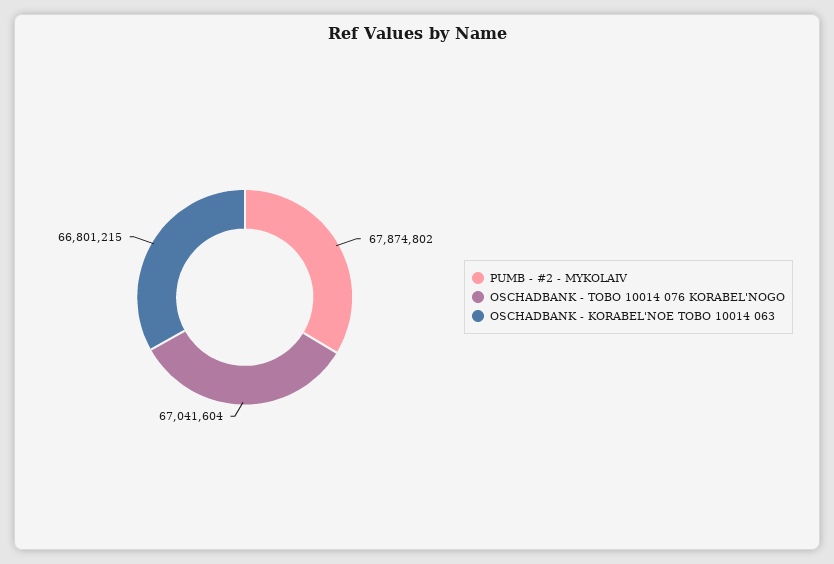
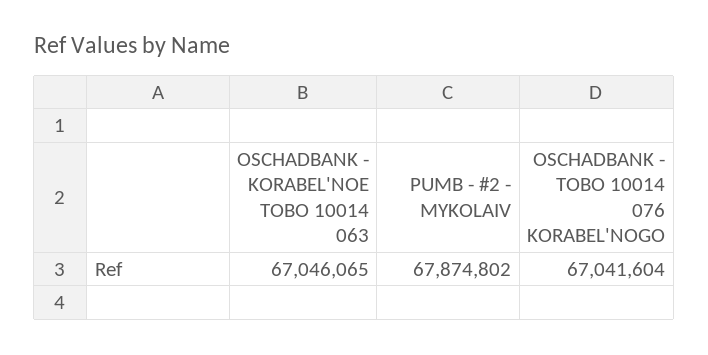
OSCHADBANK - KORABEL'NOE TOBO 10014 063: 66801215 -> 67046065

